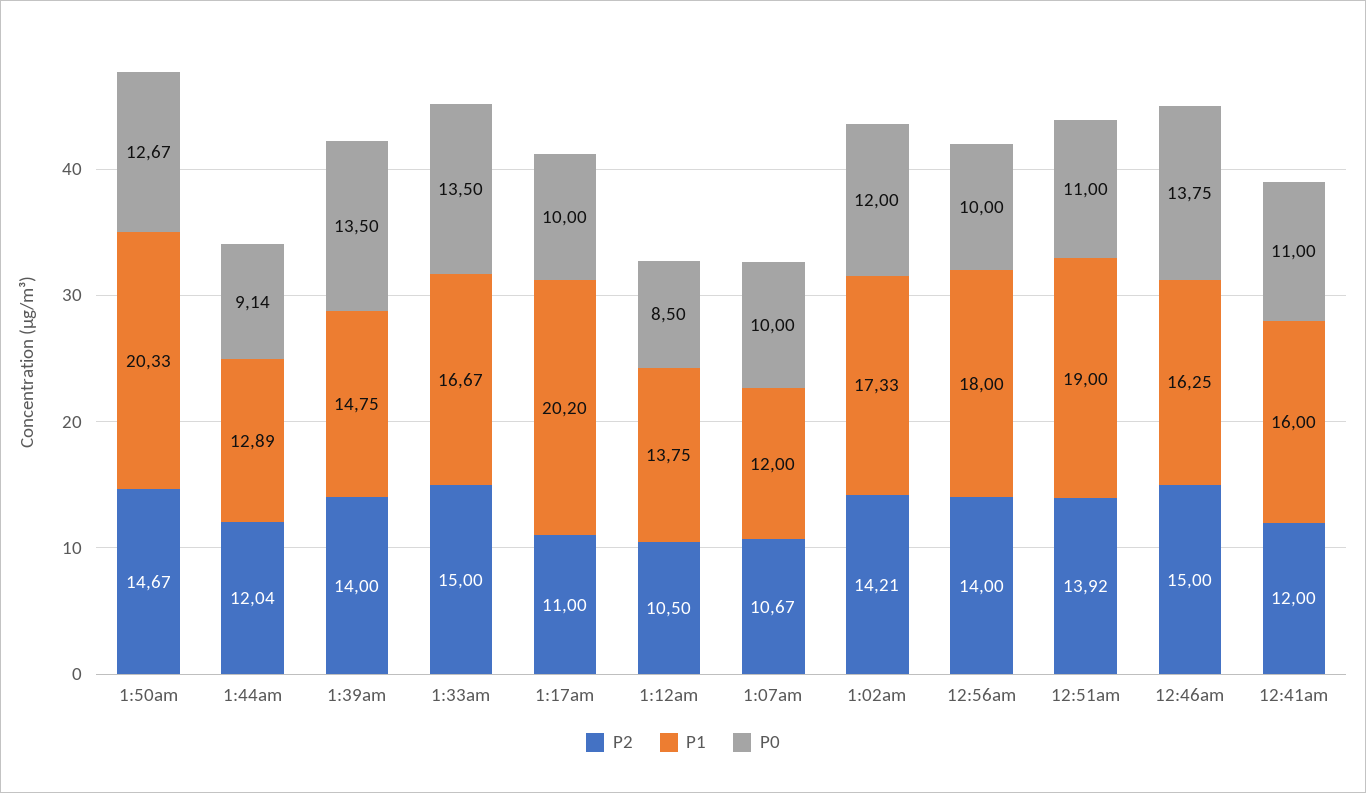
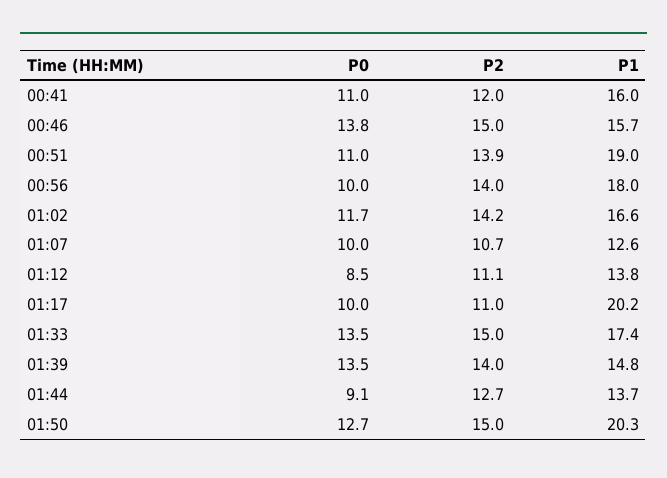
P2, 1:50am: 14.67 -> 15
P2, 1:44am: 12.04 -> 12.7
P1, 1:44am: 12.89 -> 13.7
P1, 1:33am: 16.67 -> 17.4
P2, 1:12am: 10.5 -> 11.1
P1, 1:07am: 12 -> 12.6
P1, 1:02am: 17.33 -> 16.6
P0, 1:02am: 12 -> 11.7
P1, 12:46am: 16.25 -> 15.7

